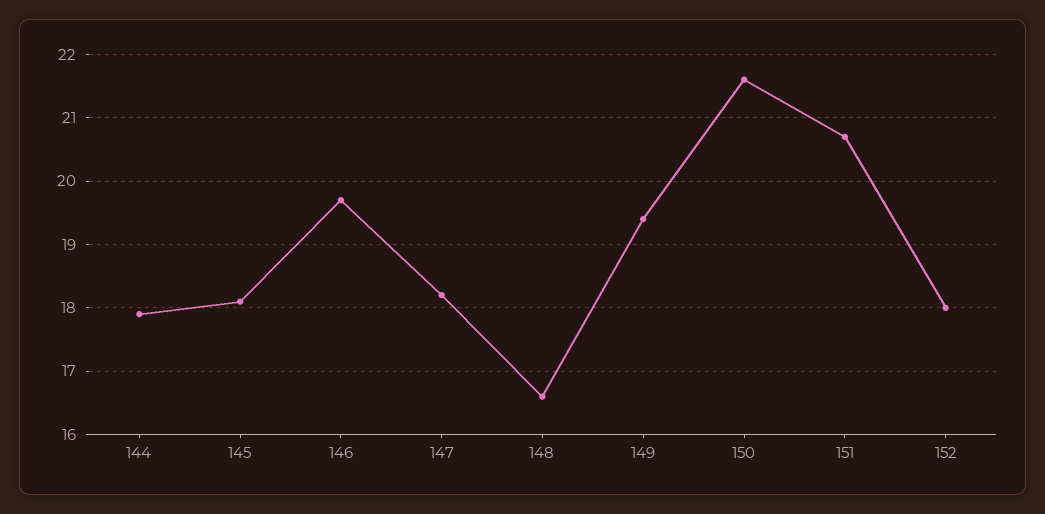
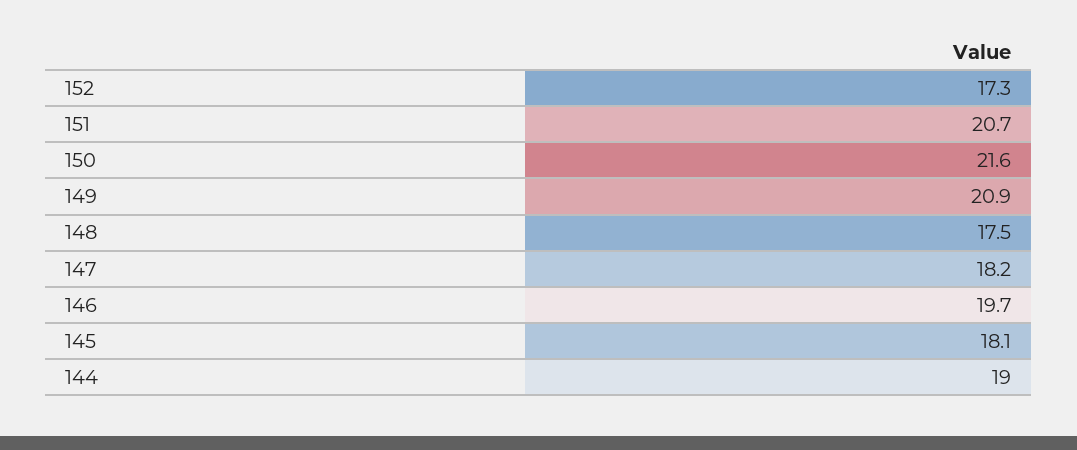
144: 17.9 -> 19
148: 16.6 -> 17.5
149: 19.4 -> 20.9
152: 18 -> 17.3

